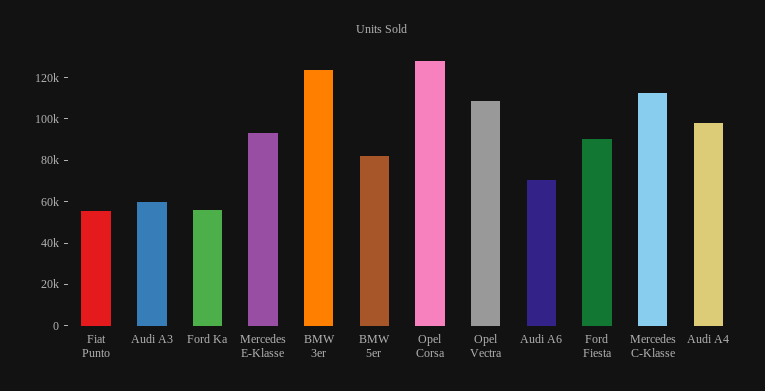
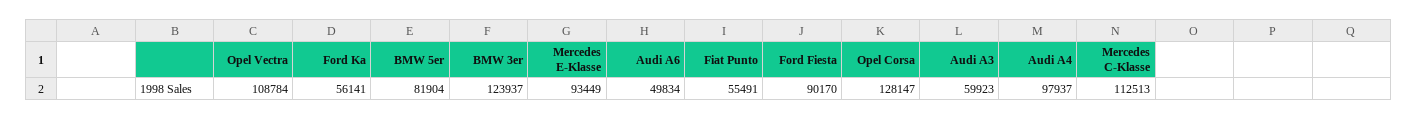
Audi A6: 70000 -> 49834

